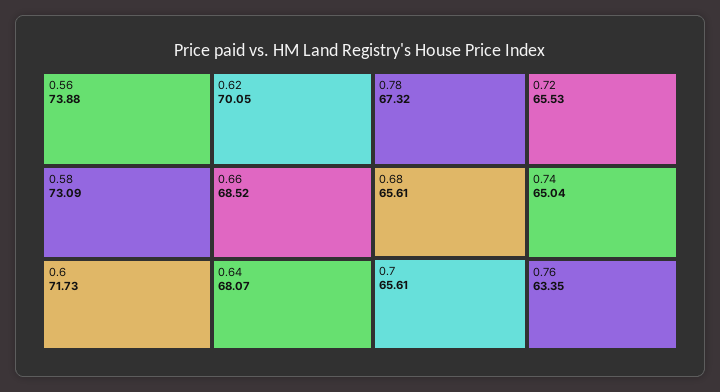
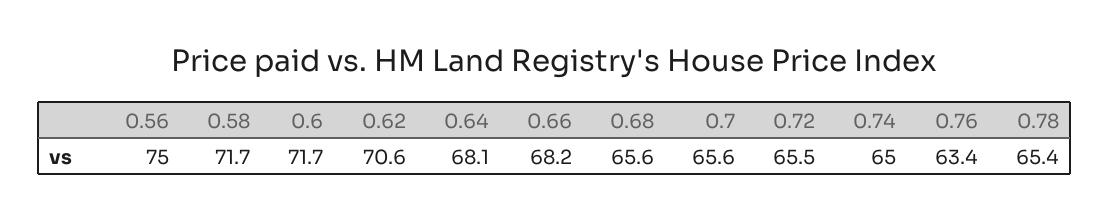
0.56: 73.88 -> 75
0.58: 73.09 -> 71.7
0.62: 70.05 -> 70.6
0.66: 68.52 -> 68.2
0.78: 67.32 -> 65.4

